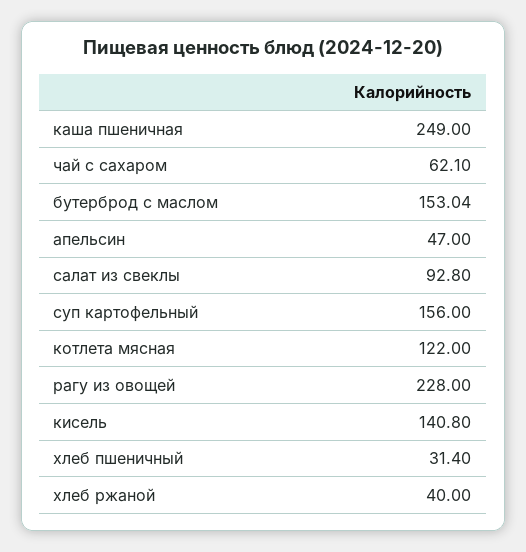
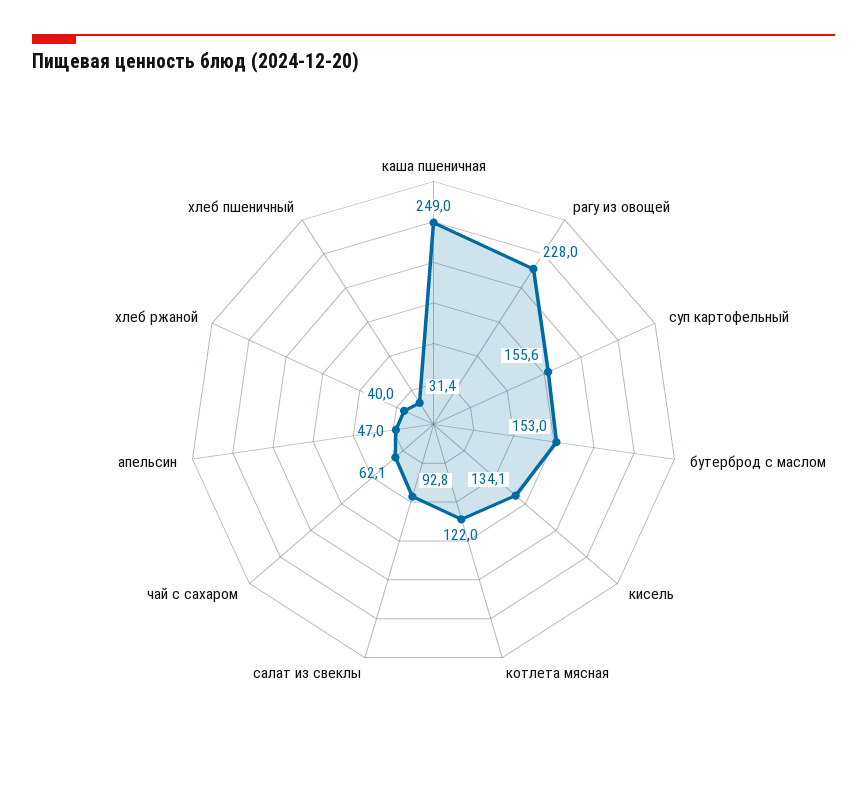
бутерброд с маслом: 153.04 -> 153
суп картофельный: 156 -> 155.6
кисель: 140.8 -> 134.1

